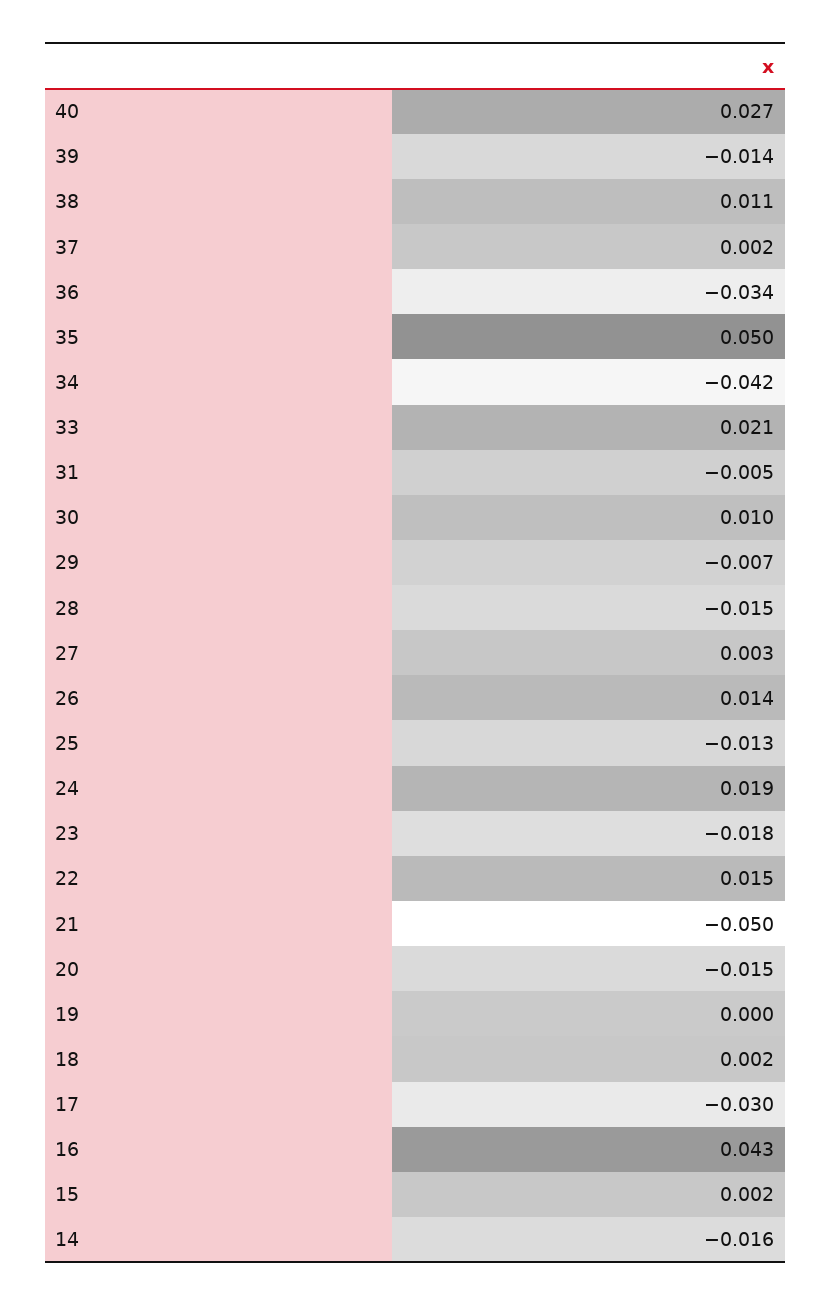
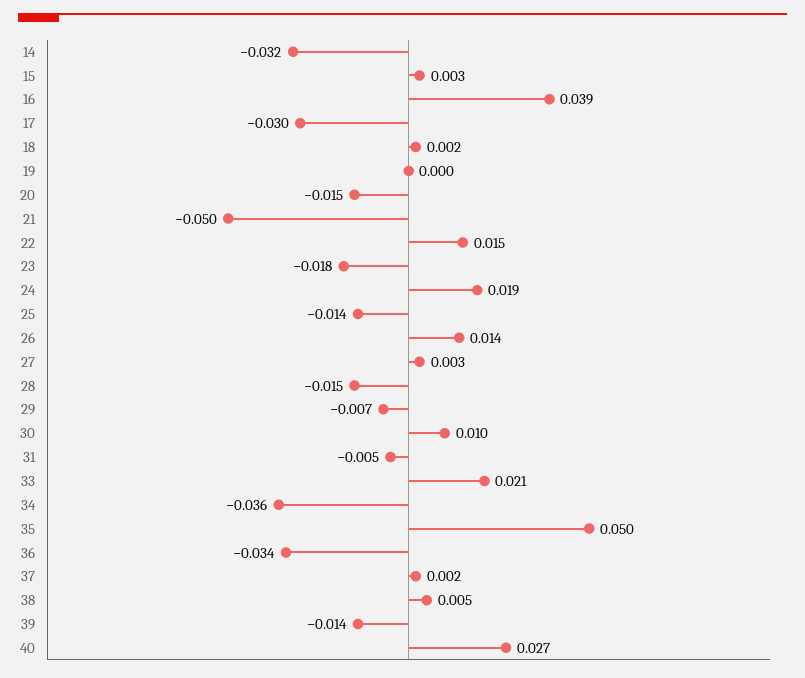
38: 0.011 -> 0.005
34: -0.042 -> -0.036
25: -0.013 -> -0.014
16: 0.043 -> 0.039
15: 0.002 -> 0.003
14: -0.016 -> -0.032

